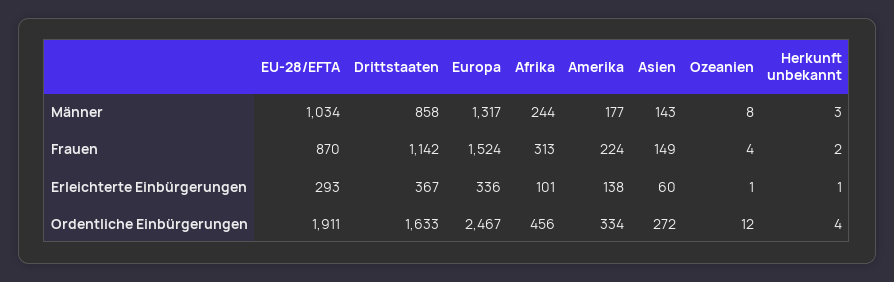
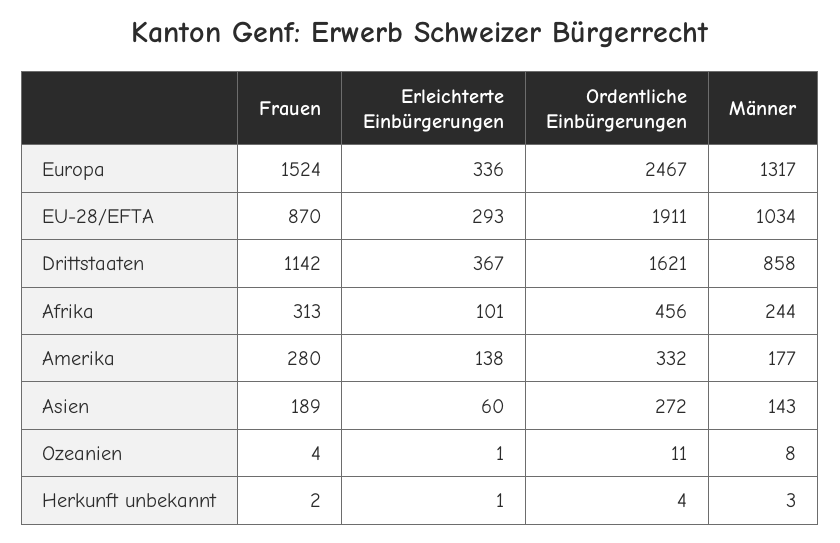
Amerika, Frauen: 224 -> 280
Asien, Frauen: 149 -> 189
Drittstaaten, Ordentliche Einbürgerungen: 1633 -> 1621
Amerika, Ordentliche Einbürgerungen: 334 -> 332
Ozeanien, Ordentliche Einbürgerungen: 12 -> 11

